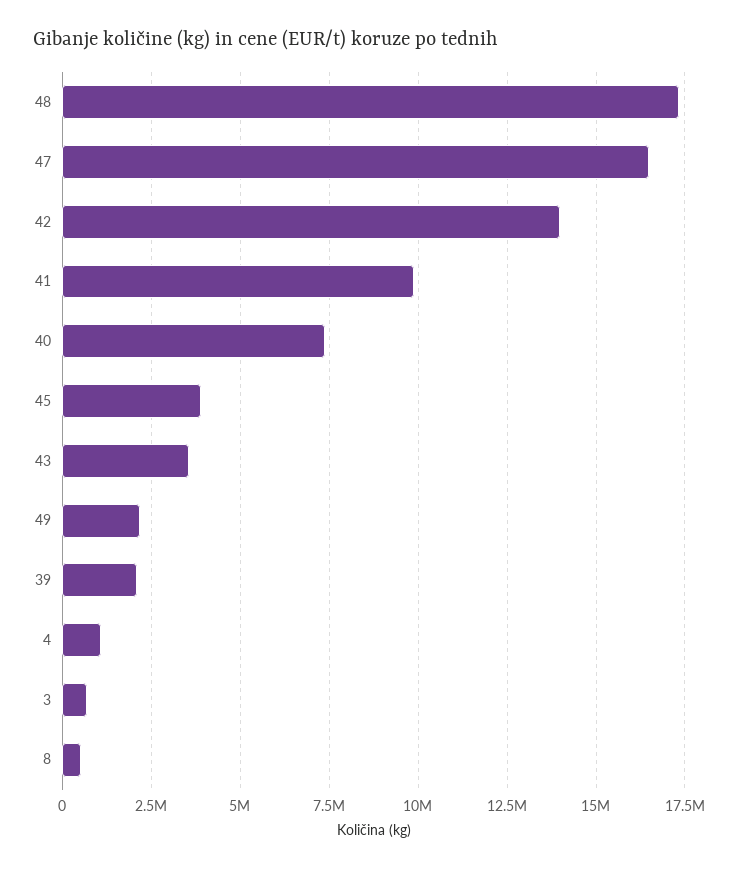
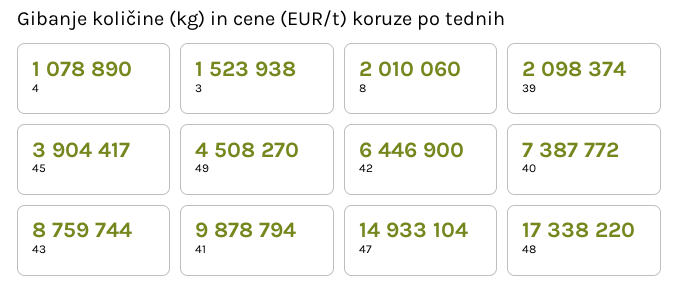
47: 16500000 -> 14933104
42: 14000000 -> 6446900
43: 3500000 -> 8759744
49: 2250000 -> 4508270
3: 750000 -> 1523938
8: 500000 -> 2010060

